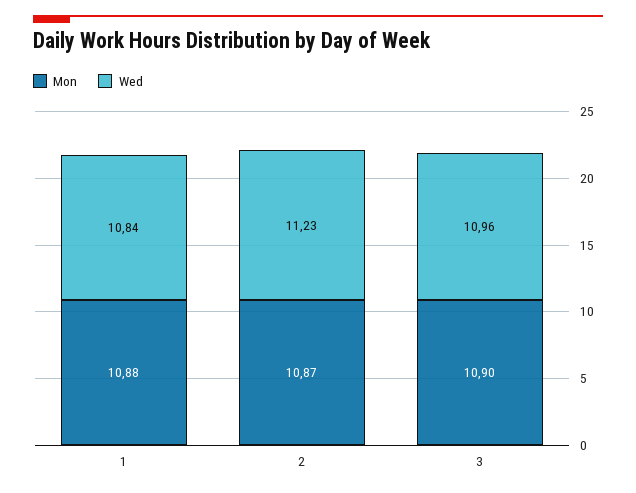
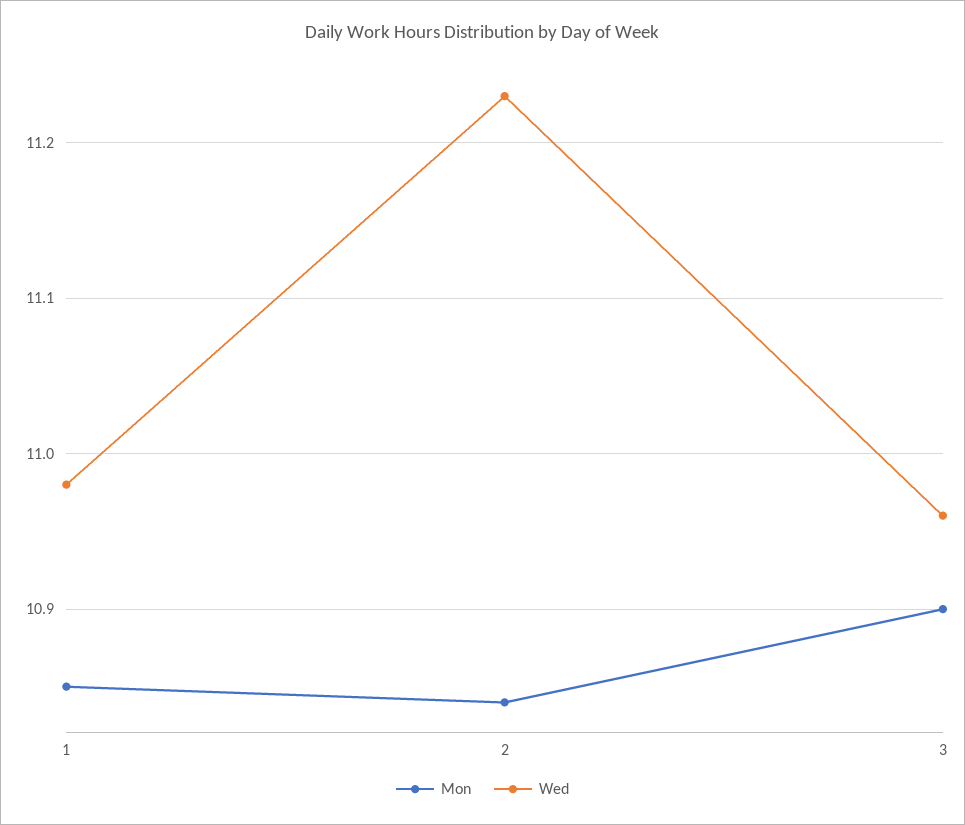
Mon, 1: 10.88 -> 10.85
Wed, 1: 10.84 -> 10.98
Mon, 2: 10.87 -> 10.84

